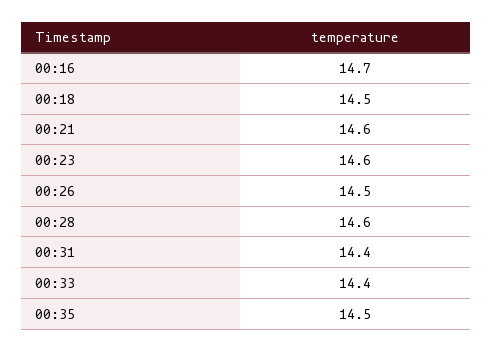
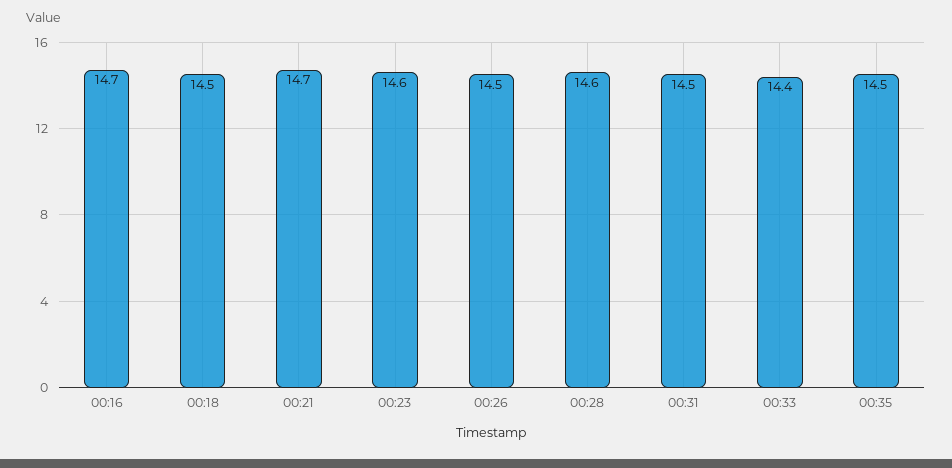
00:21: 14.6 -> 14.7
00:31: 14.4 -> 14.5

